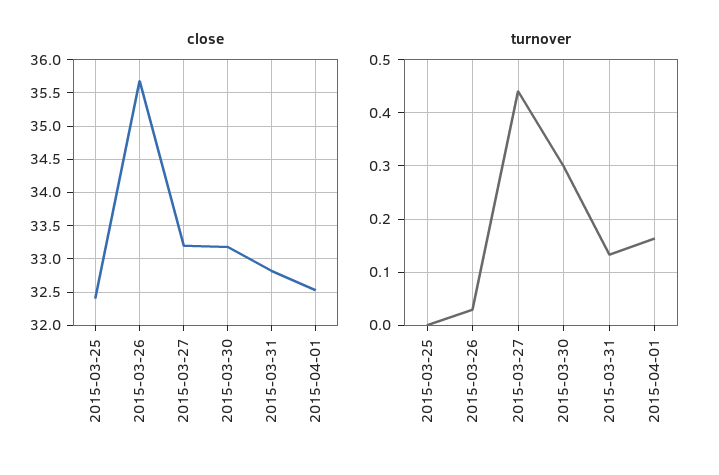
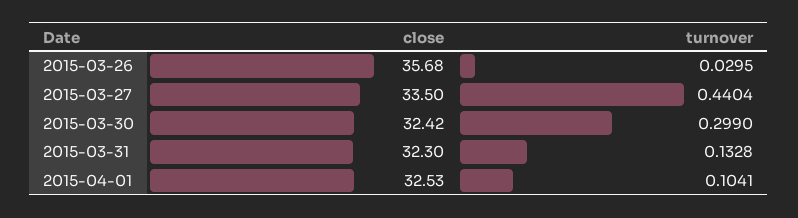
close, 2015-03-25: 32.4 -> none
close, 2015-03-27: 33.2 -> 33.5
close, 2015-03-30: 33.2 -> 32.42
close, 2015-03-31: 32.8 -> 32.3
turnover, 2015-03-25: 0 -> none
turnover, 2015-04-01: 0.16 -> 0.1041

